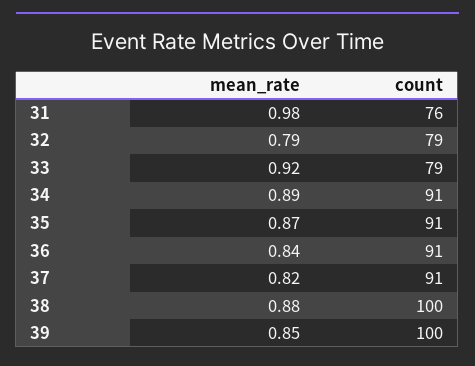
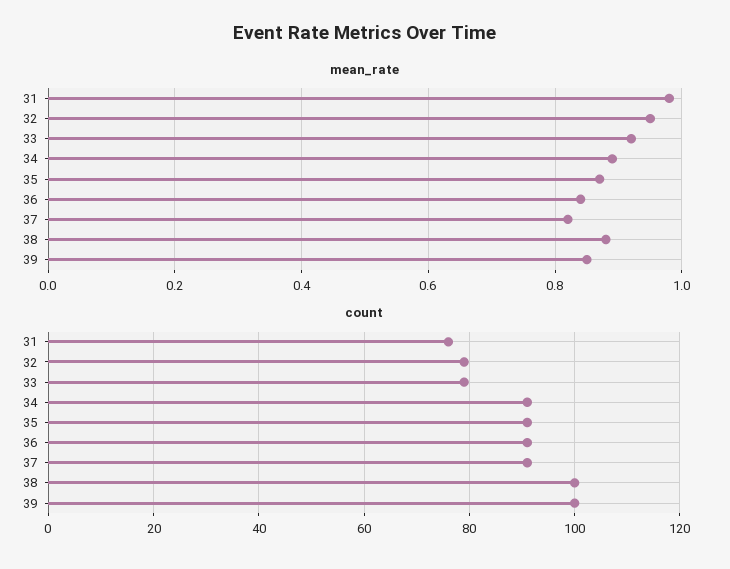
mean_rate, 32: 0.79 -> 0.95

